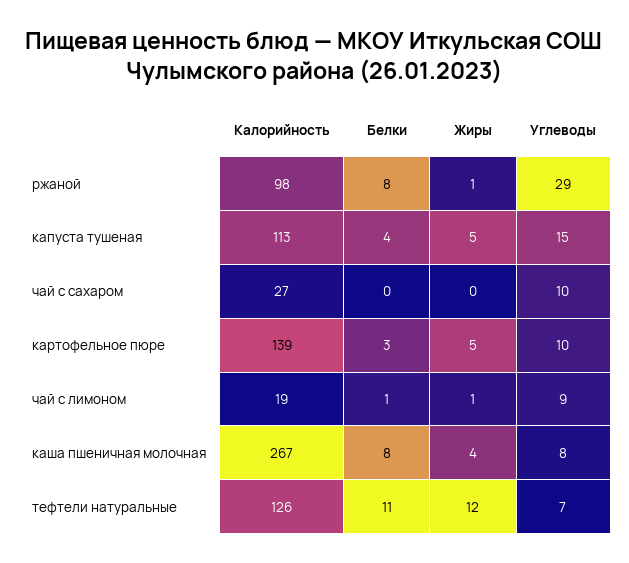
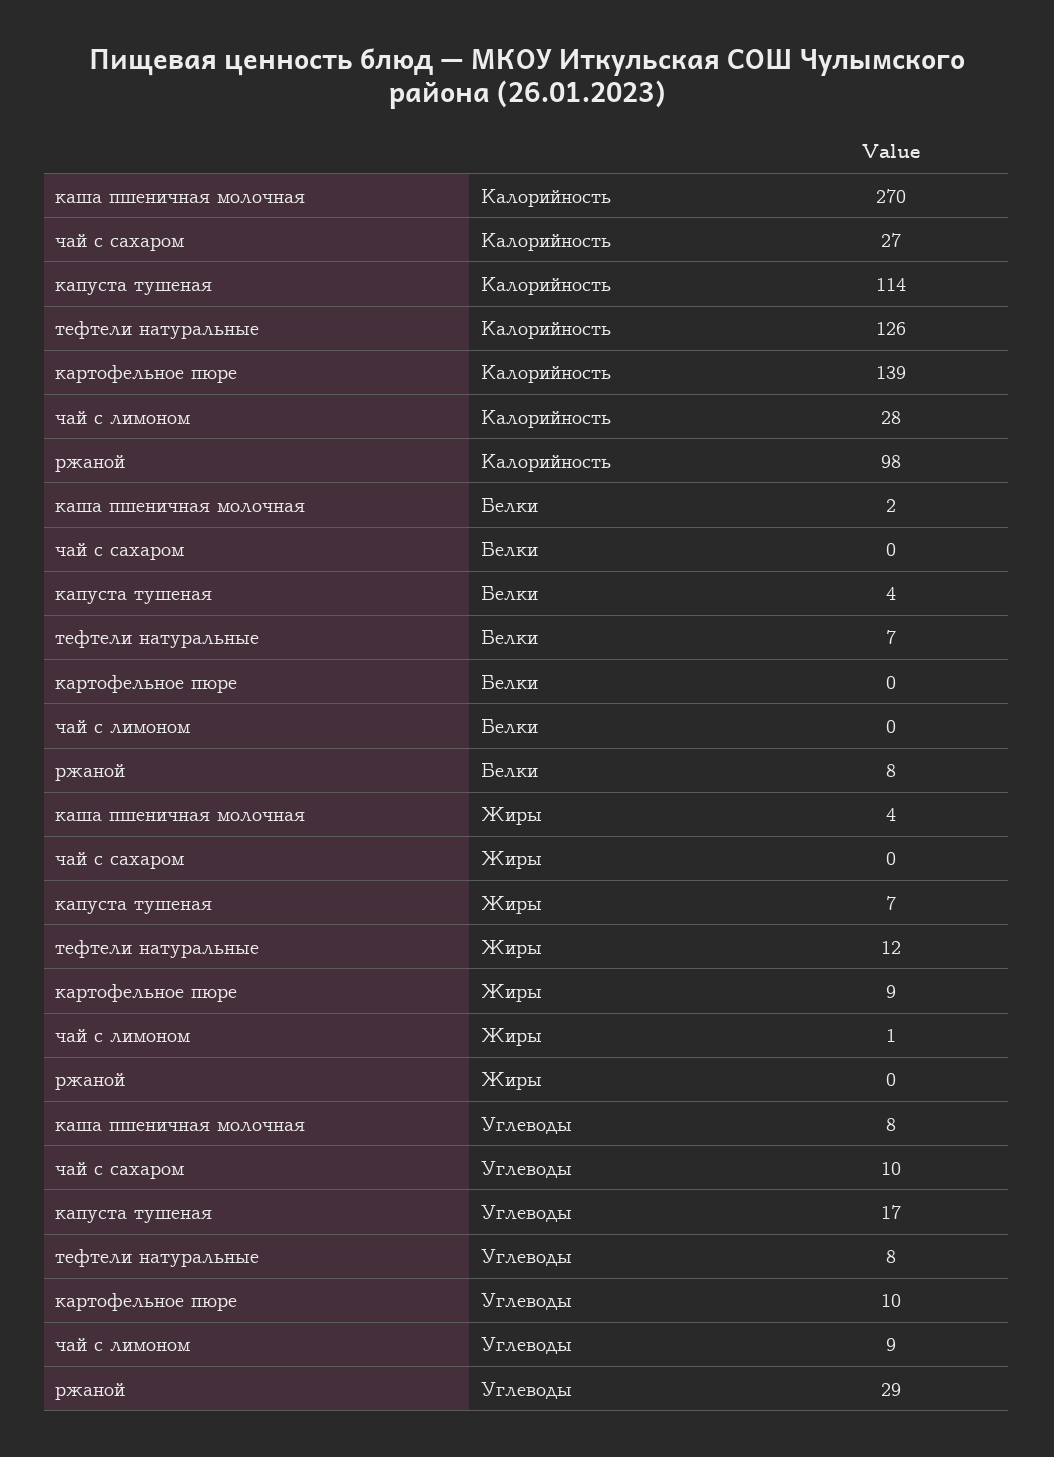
Жиры, ржаной: 1 -> 0
Калорийность, капуста тушеная: 113 -> 114
Жиры, капуста тушеная: 5 -> 7
Углеводы, капуста тушеная: 15 -> 17
Белки, картофельное пюре: 3 -> 0
Жиры, картофельное пюре: 5 -> 9
Калорийность, чай с лимоном: 19 -> 28
Белки, чай с лимоном: 1 -> 0
Калорийность, каша пшеничная молочная: 267 -> 270
Белки, каша пшеничная молочная: 8 -> 2
Белки, тефтели натуральные: 11 -> 7
Углеводы, тефтели натуральные: 7 -> 8

